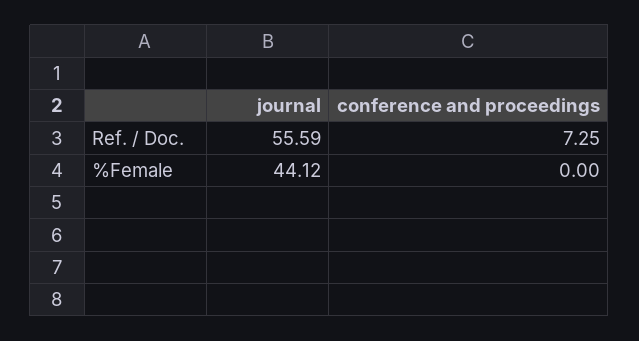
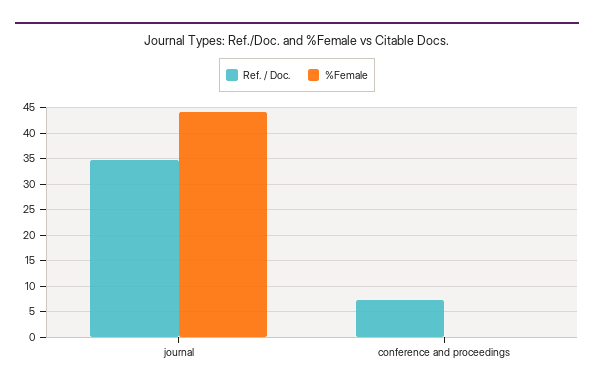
Ref. / Doc., journal: 55.59 -> 35

